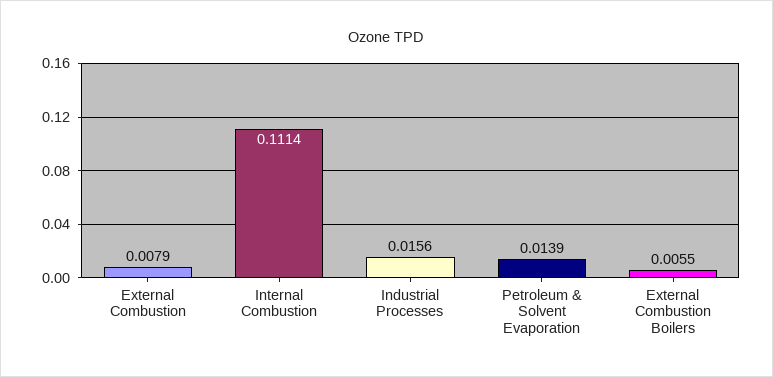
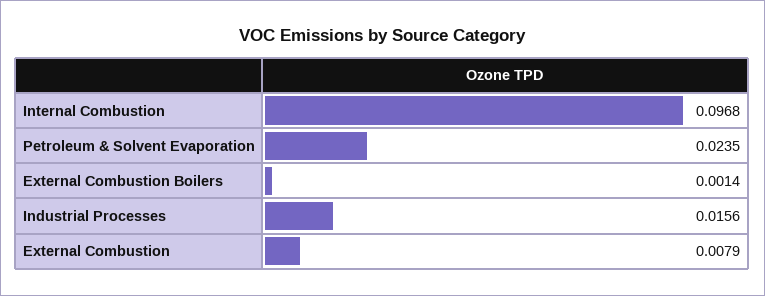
Internal Combustion: 0.1114 -> 0.0968
Petroleum & Solvent Evaporation: 0.0139 -> 0.0235
External Combustion Boilers: 0.0055 -> 0.0014

